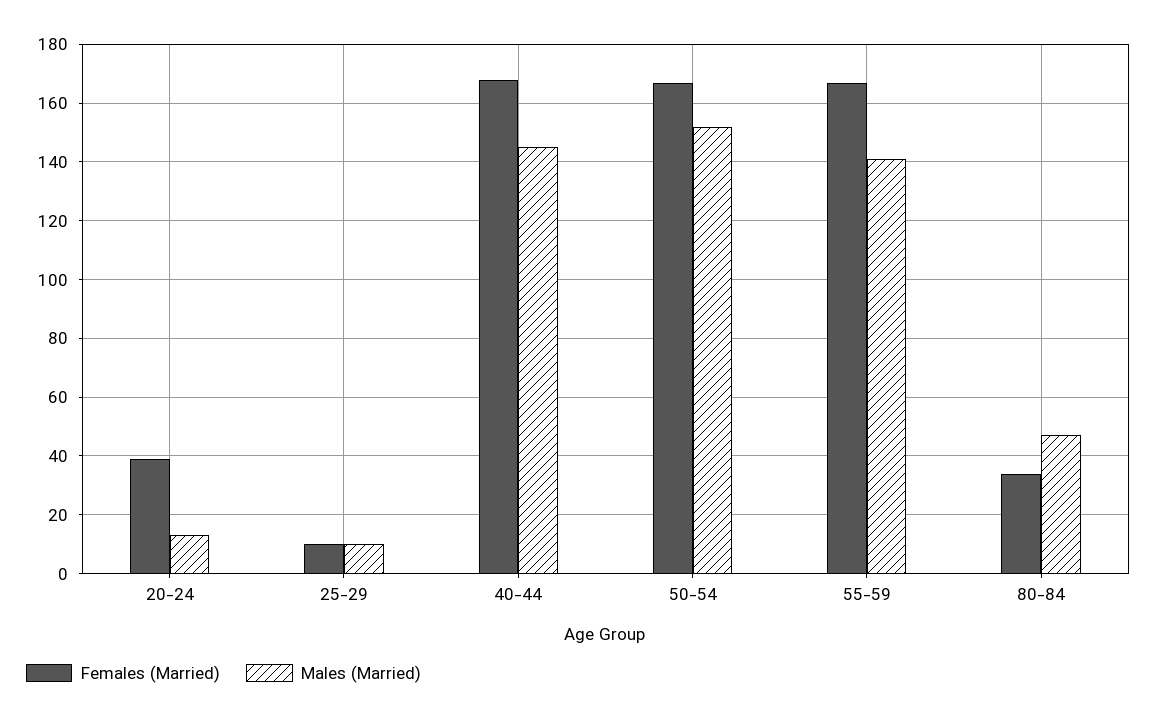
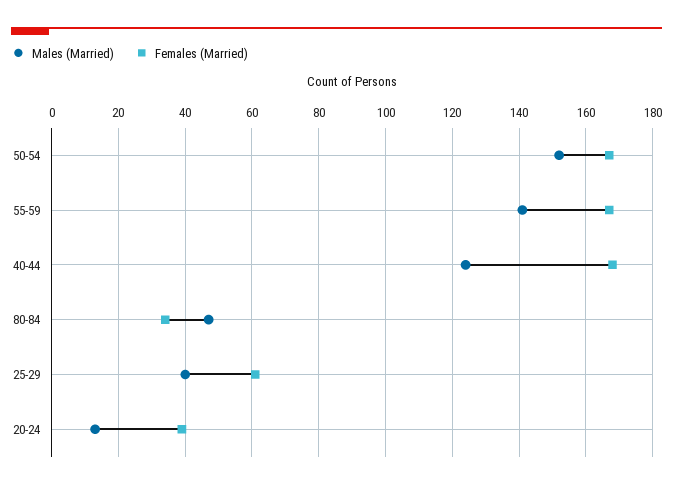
Females (Married), 25-29: 10 -> 60
Males (Married), 25-29: 10 -> 40
Males (Married), 40-44: 145 -> 125

